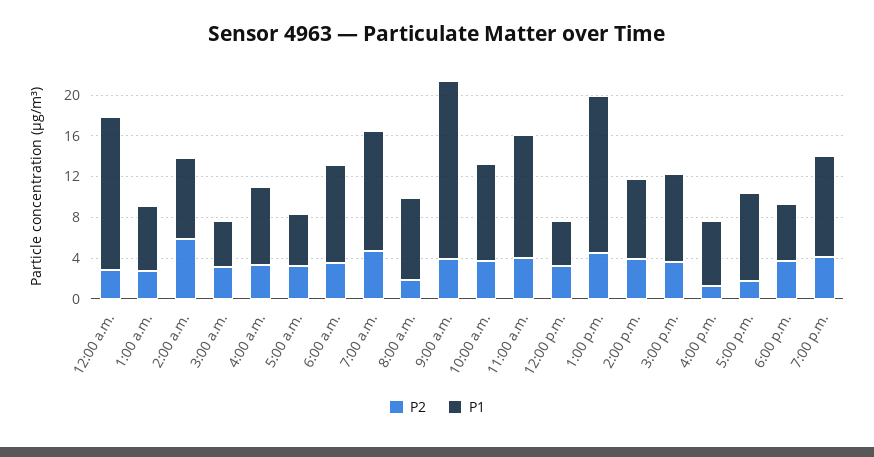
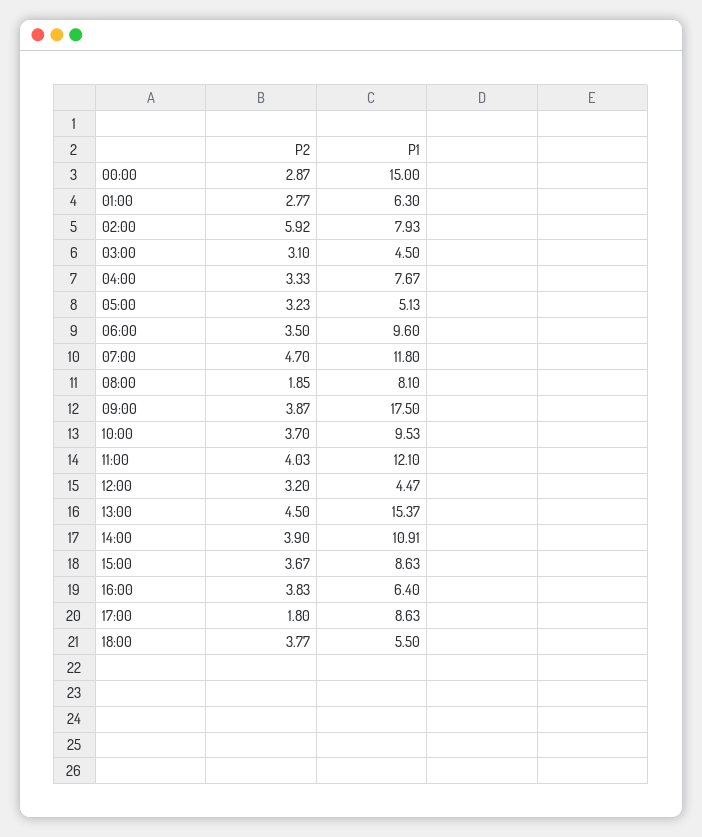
P1, 2:00 p.m.: 8 -> 10.91
P2, 4:00 p.m.: 1 -> 3.83
P2, 7:00 p.m.: 4 -> none
P1, 7:00 p.m.: 10 -> none

